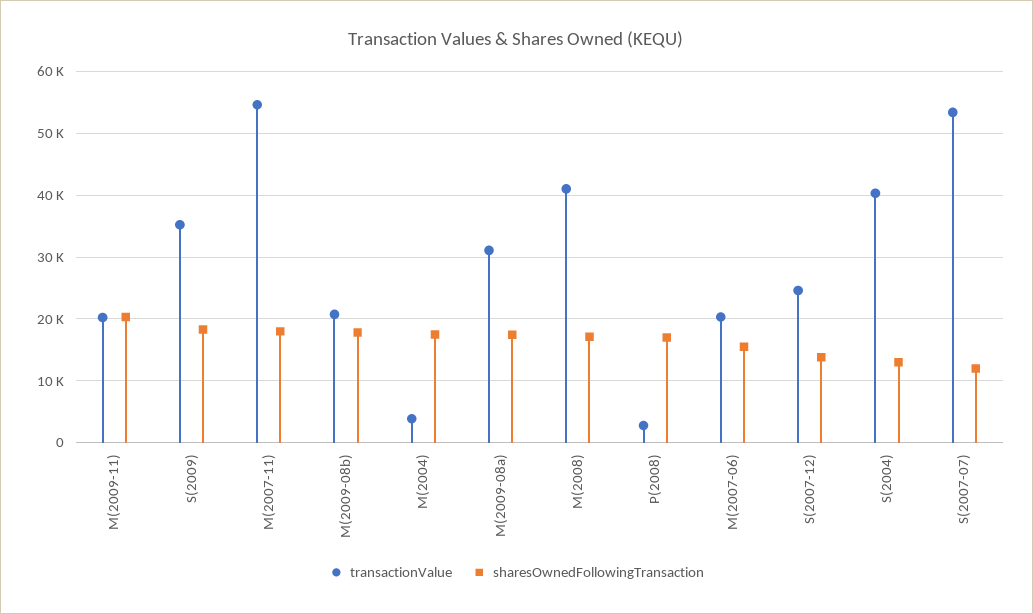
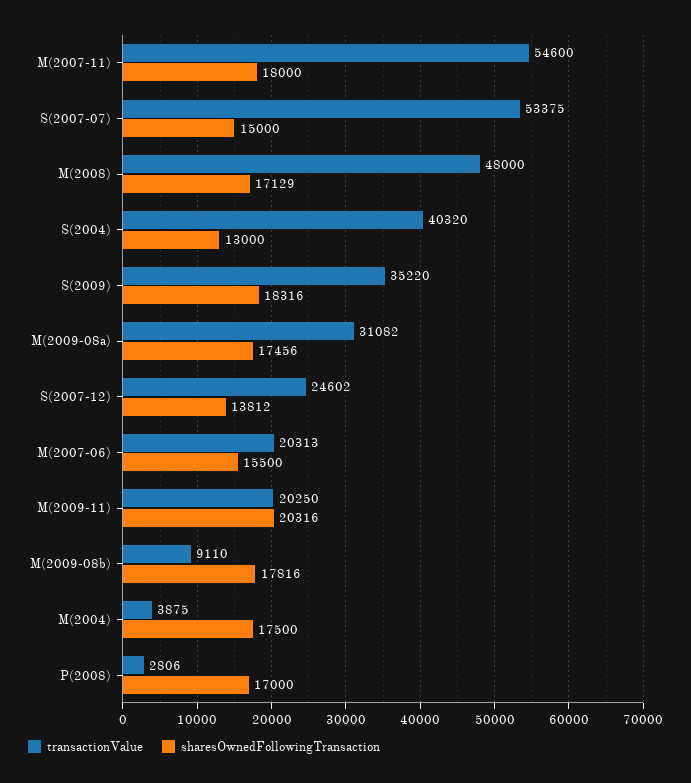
transactionValue, M(2009-08b): 21000 -> 9110
transactionValue, M(2008): 41000 -> 48000
sharesOwnedFollowingTransaction, S(2007-07): 12000 -> 15000

